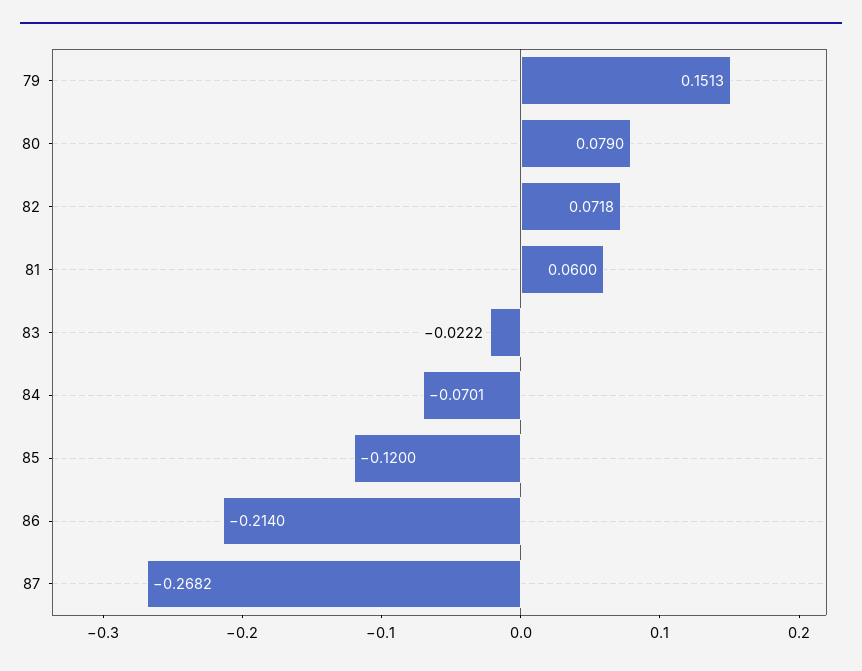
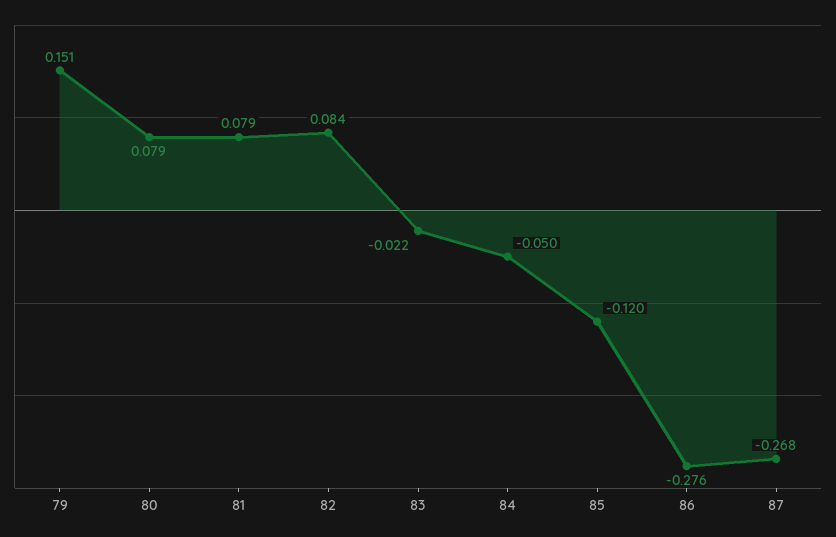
82: 0.0718 -> 0.084
81: 0.06 -> 0.079
84: -0.0701 -> -0.05
86: -0.214 -> -0.276

